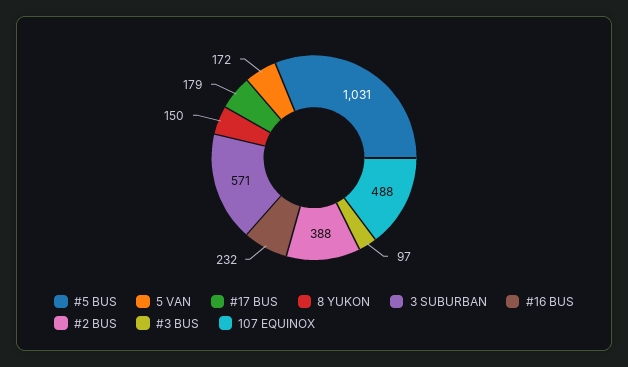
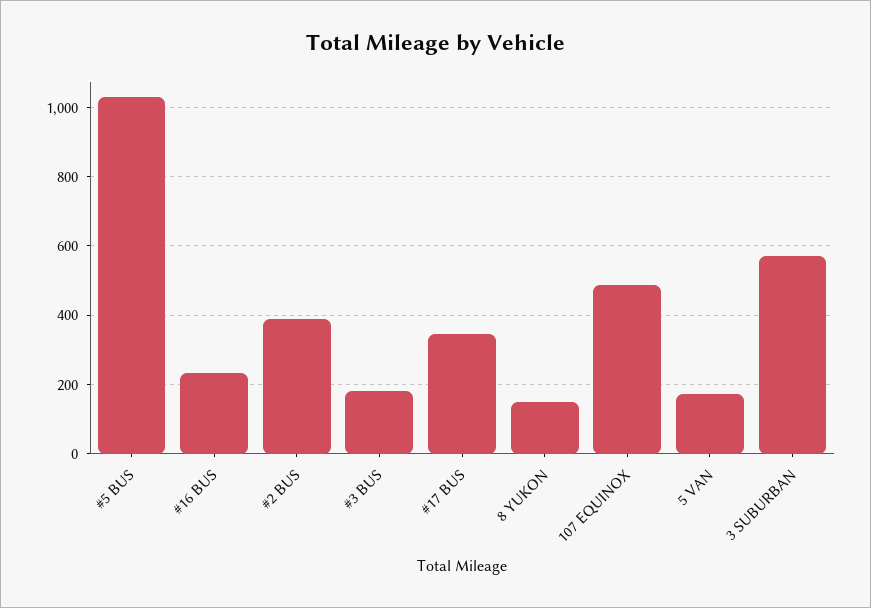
#17 BUS: 179 -> 340
#3 BUS: 97 -> 180

